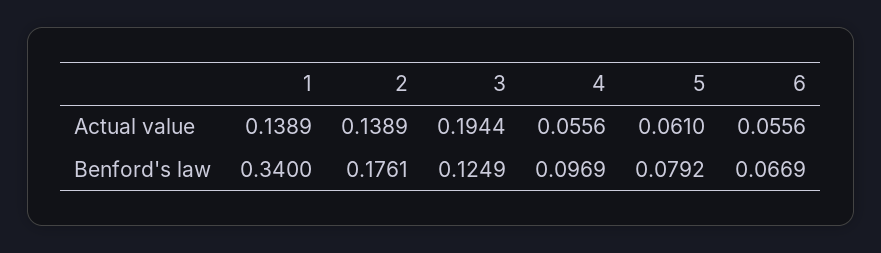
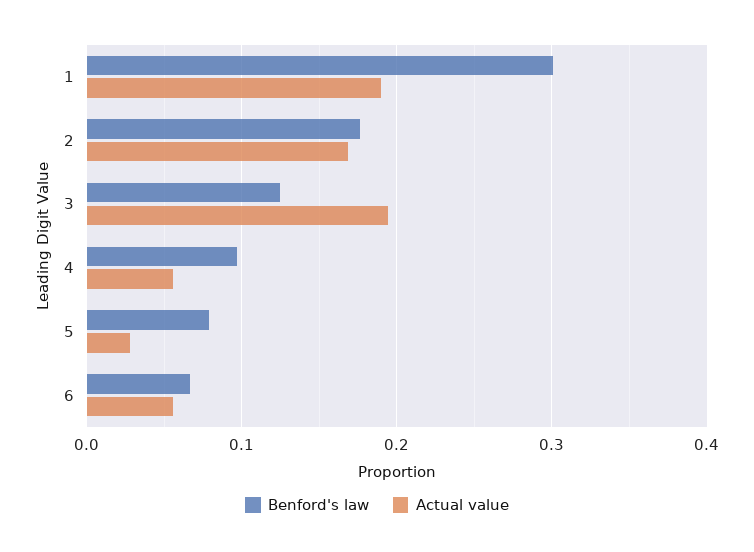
Actual value, 1: 0.1389 -> 0.19
Actual value, 2: 0.1389 -> 0.17
Actual value, 5: 0.061 -> 0.03
Benford's law, 1: 0.34 -> 0.3

